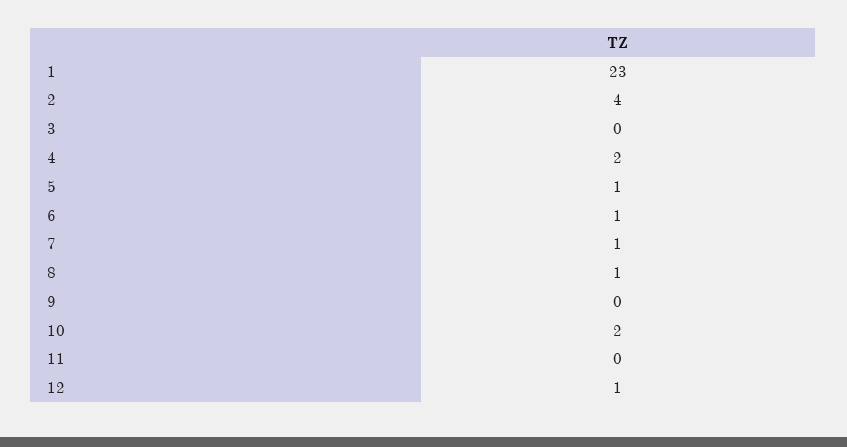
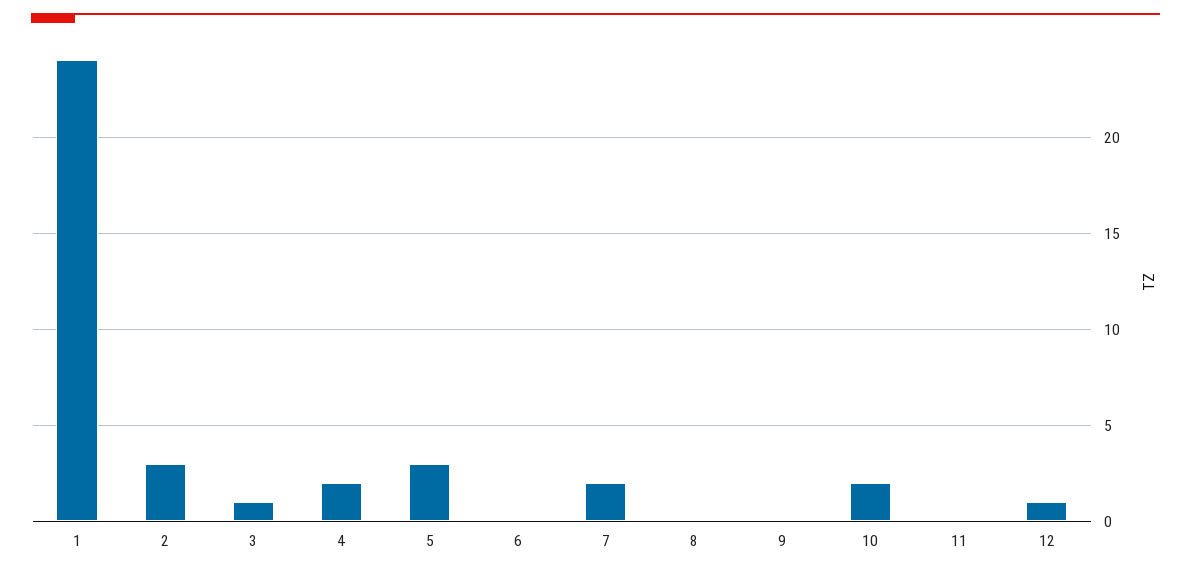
1: 23 -> 24
2: 4 -> 3
3: 0 -> 1
5: 1 -> 3
6: 1 -> 0
7: 1 -> 2
8: 1 -> 0

